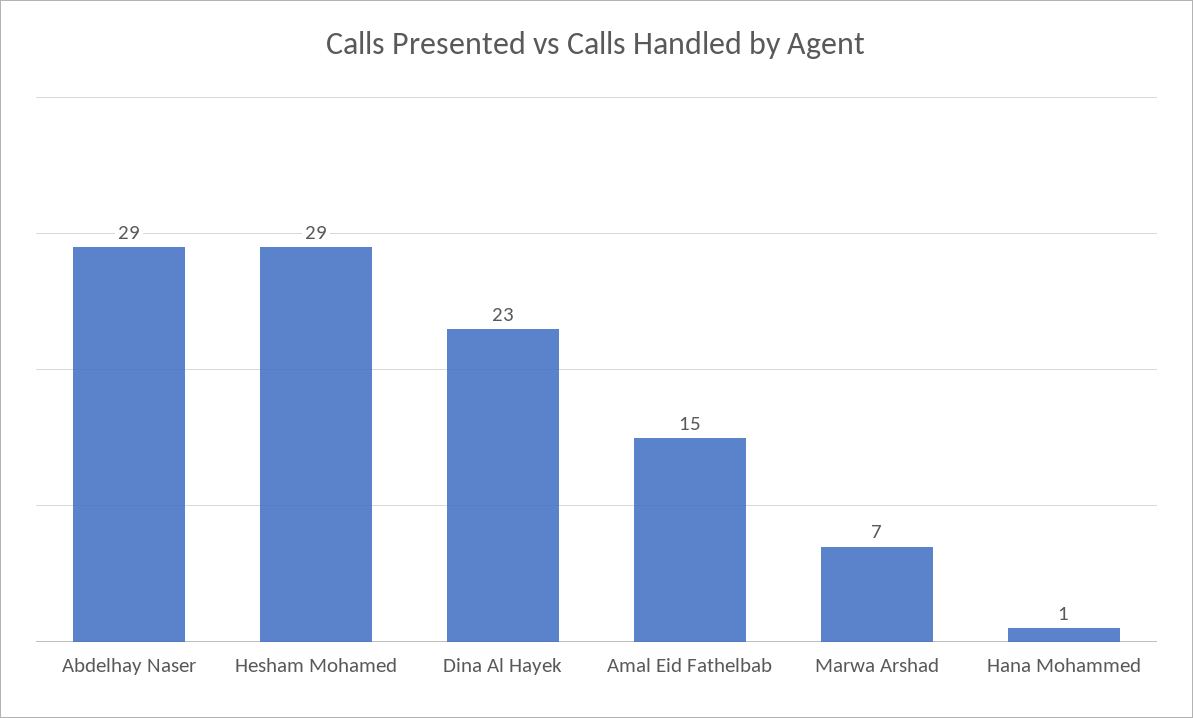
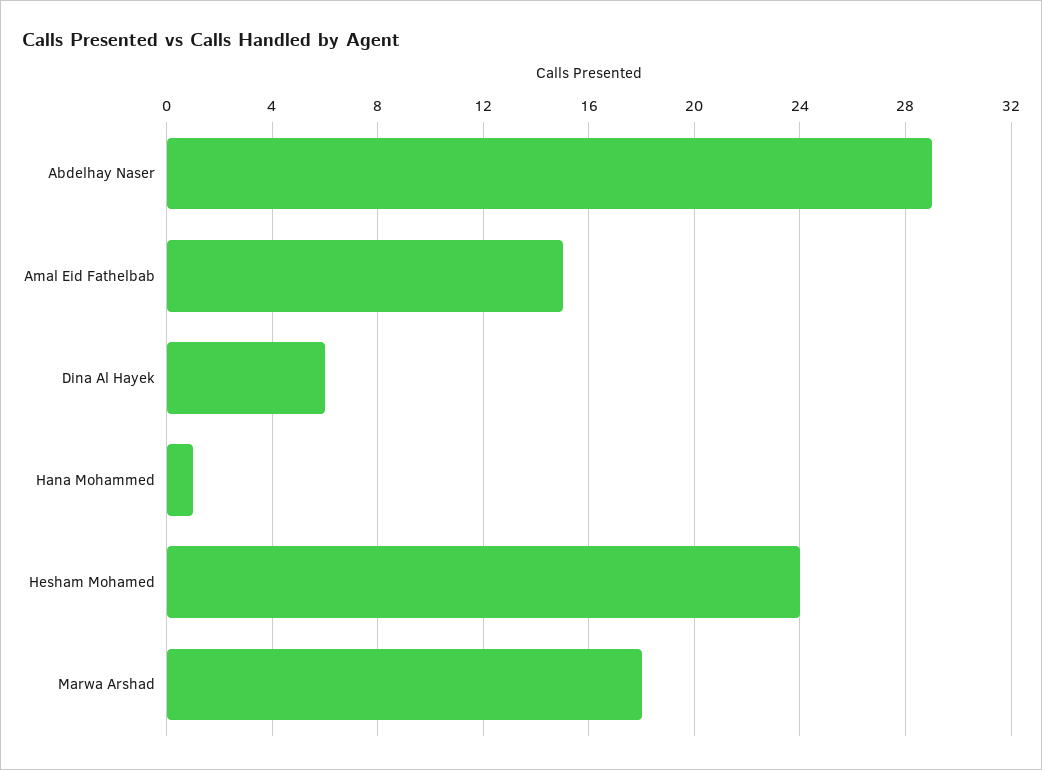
Hesham Mohamed: 29 -> 24
Dina Al Hayek: 23 -> 6
Marwa Arshad: 7 -> 18

